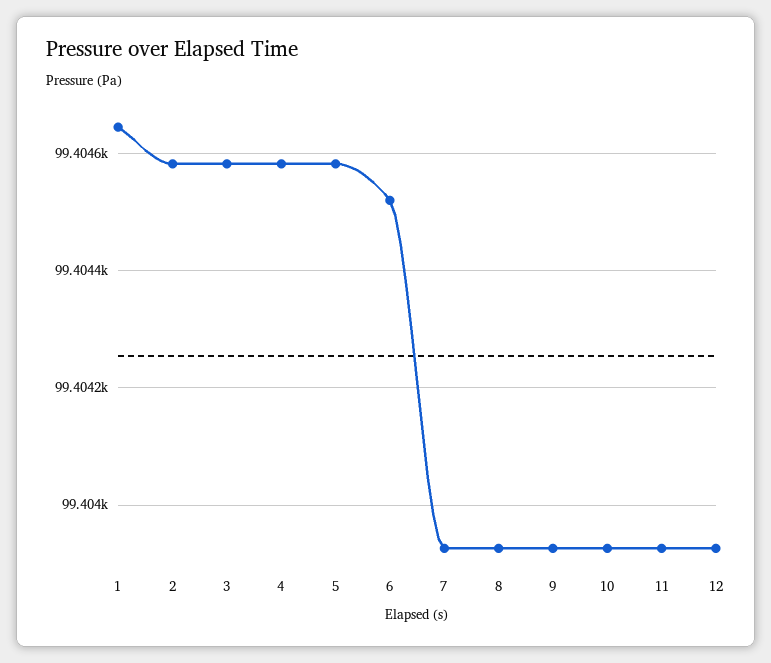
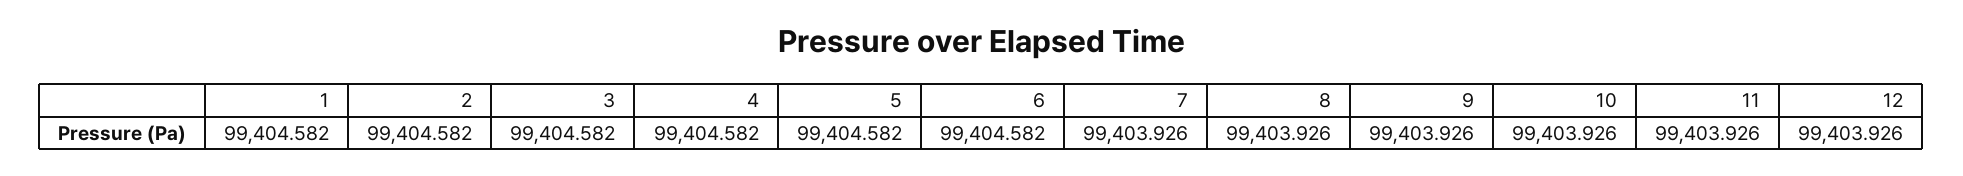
1: 99404.64 -> 99404.582
6: 99404.52 -> 99404.582

